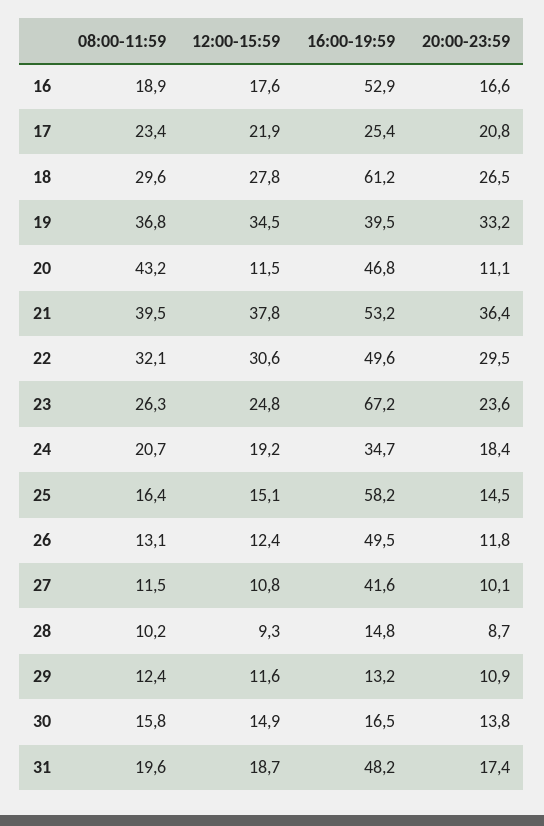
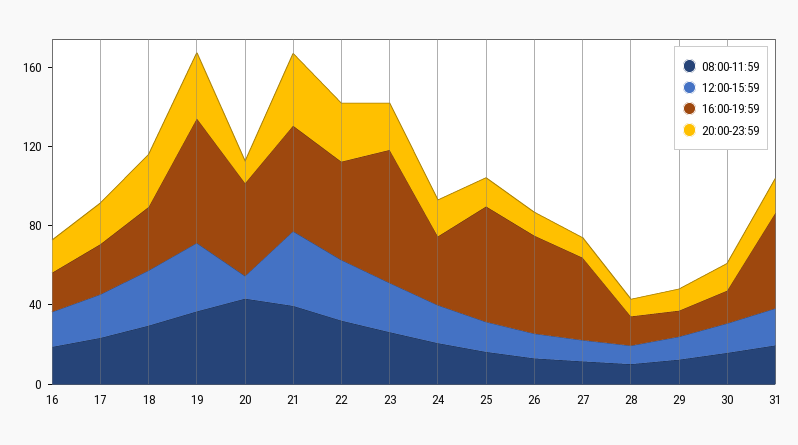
16:00-19:59, 16: 52.9 -> 20
16:00-19:59, 18: 61.2 -> 30
16:00-19:59, 19: 39.5 -> 60

